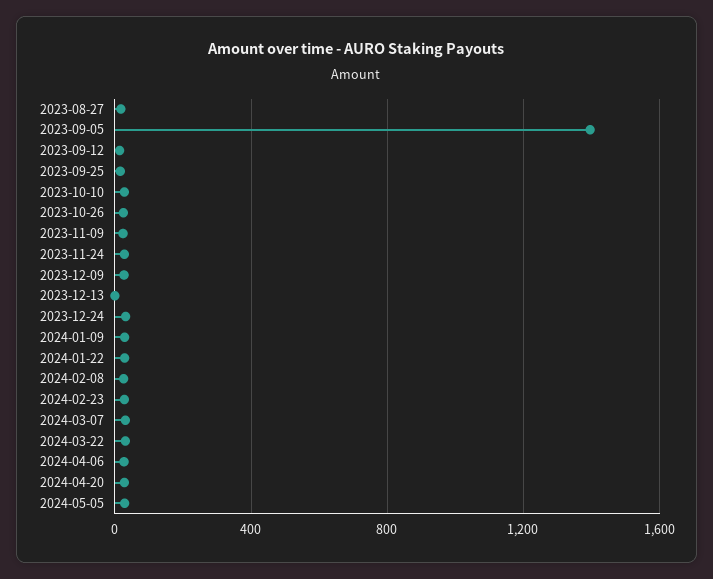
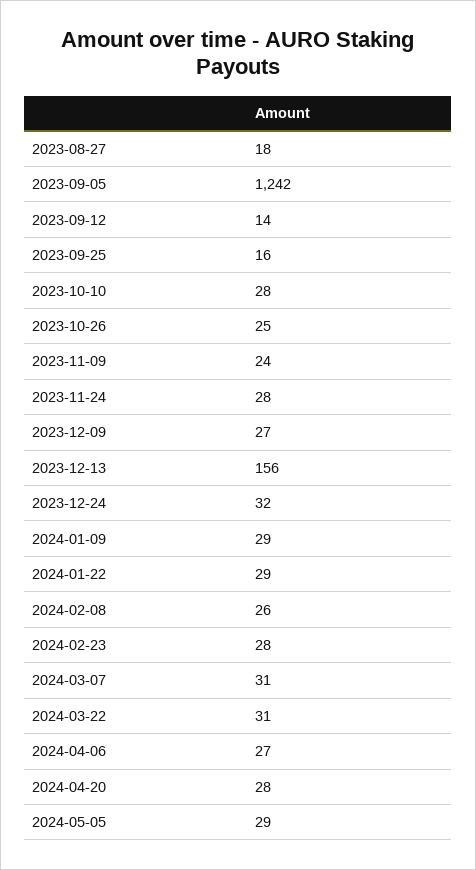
2023-09-05: 1400 -> 1242
2023-12-13: 0 -> 156

